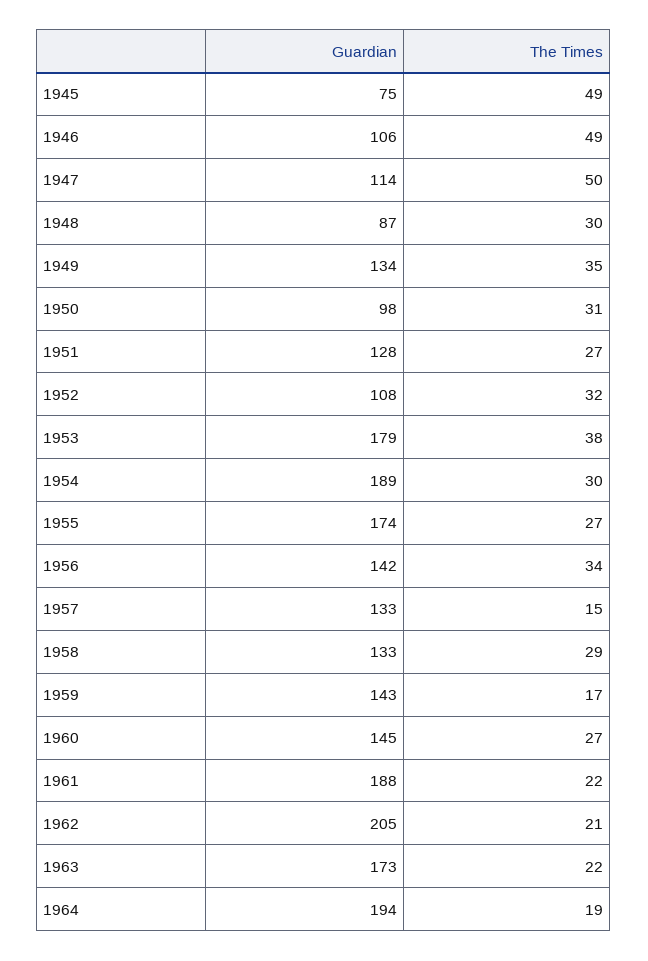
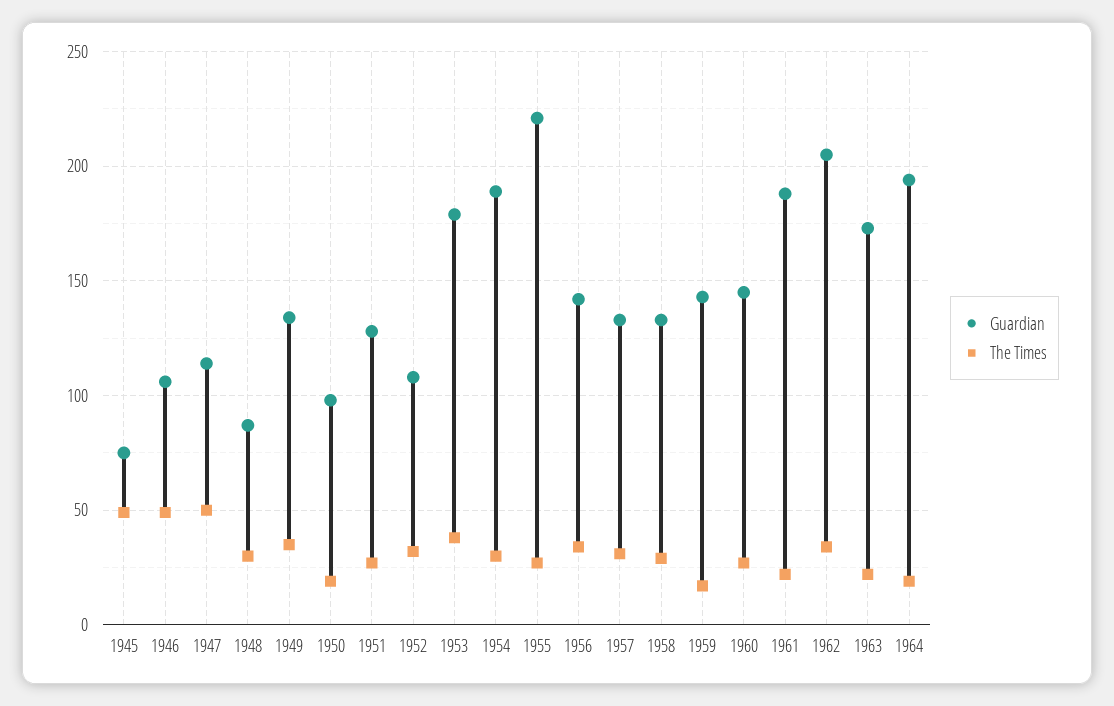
The Times, 1950: 31 -> 20
Guardian, 1955: 174 -> 220
The Times, 1957: 15 -> 30
The Times, 1962: 21 -> 35

